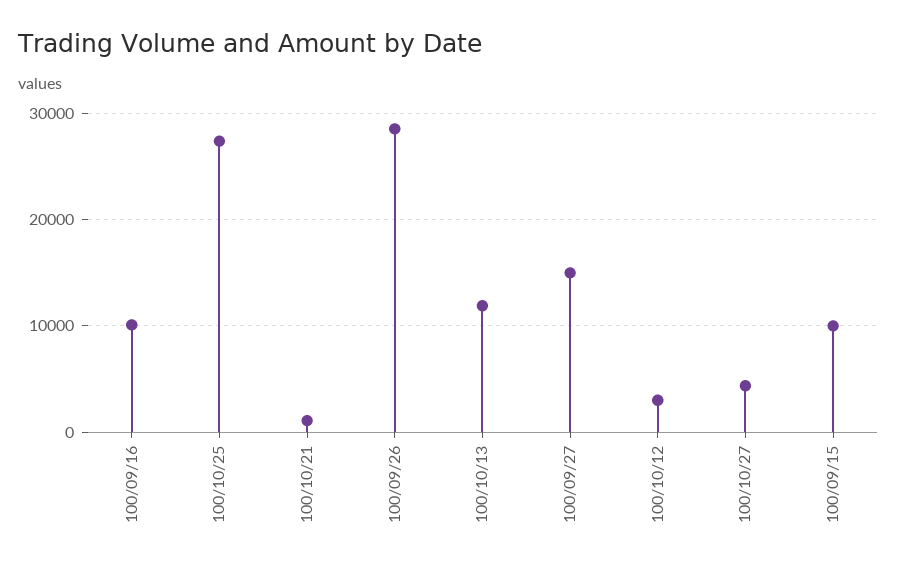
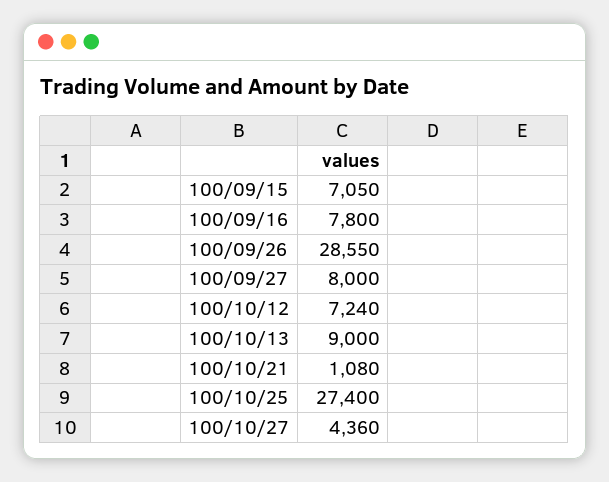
100/09/16: 10000 -> 7800
100/10/13: 12000 -> 9000
100/09/27: 15000 -> 8000
100/10/12: 3000 -> 7240
100/09/15: 10000 -> 7050

